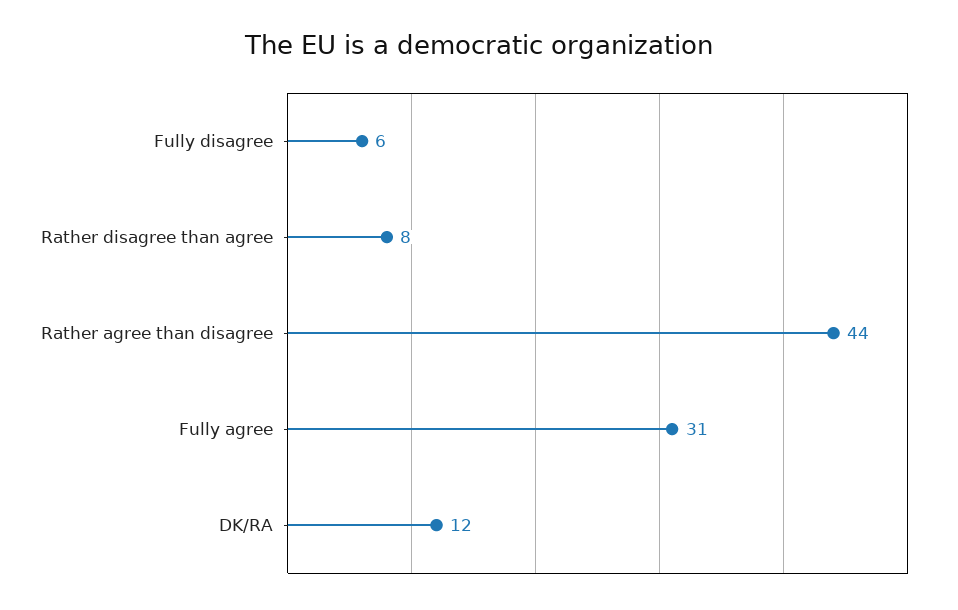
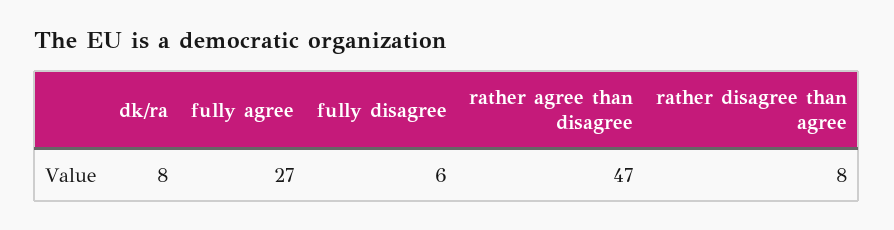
Rather agree than disagree: 44 -> 47
Fully agree: 31 -> 27
DK/RA: 12 -> 8

